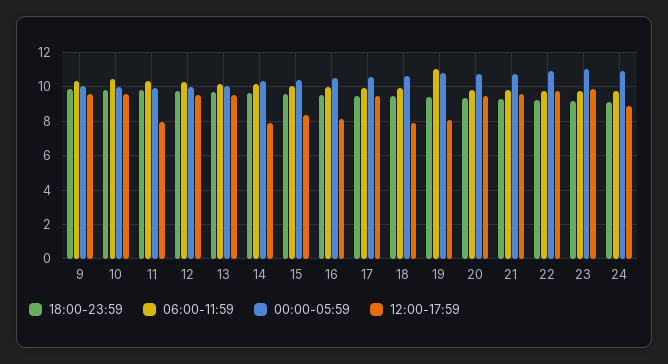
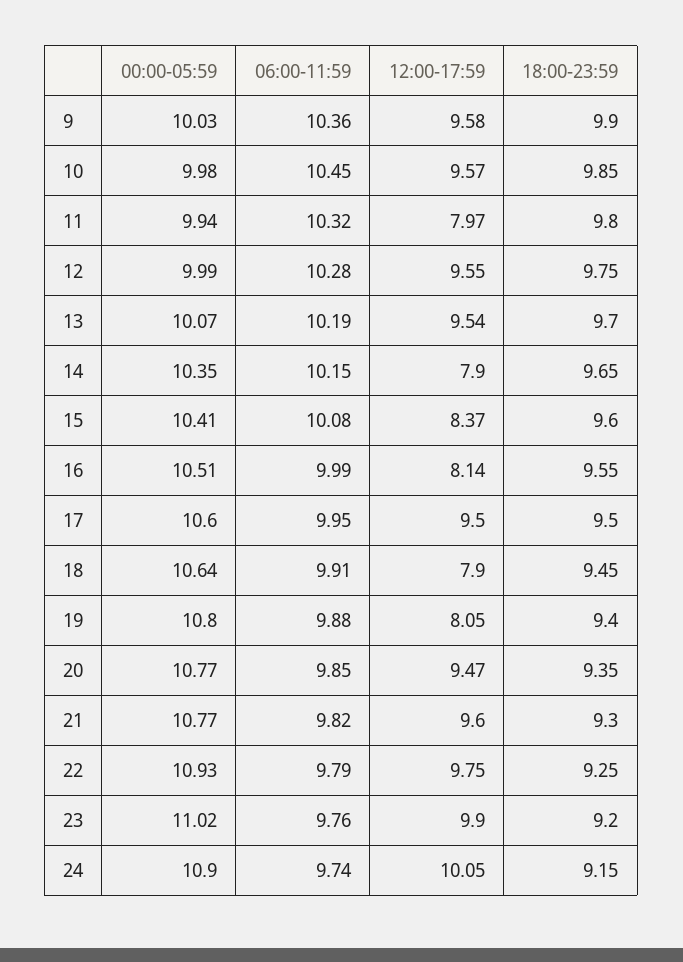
06:00-11:59, 19: 11 -> 9.88
12:00-17:59, 24: 9 -> 10.05

